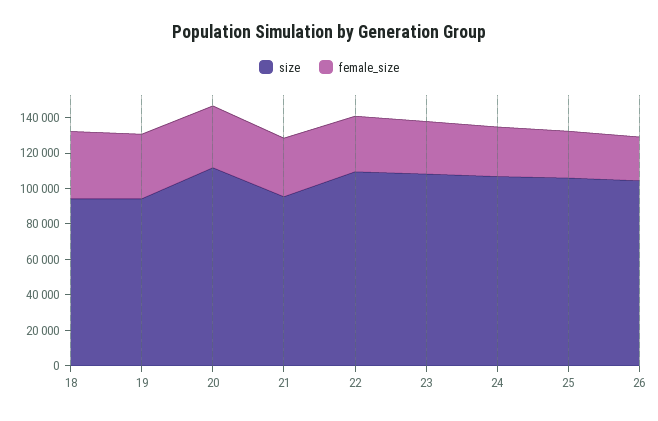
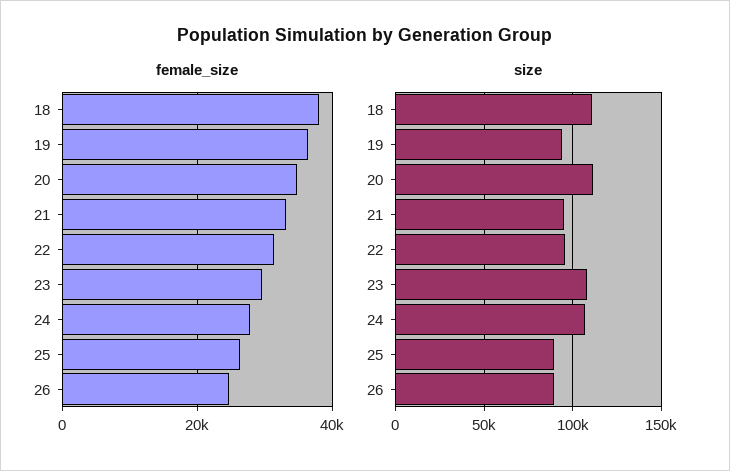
size, 18: 95000 -> 110000
size, 22: 110000 -> 95000
size, 25: 105000 -> 90000
size, 26: 105000 -> 90000

